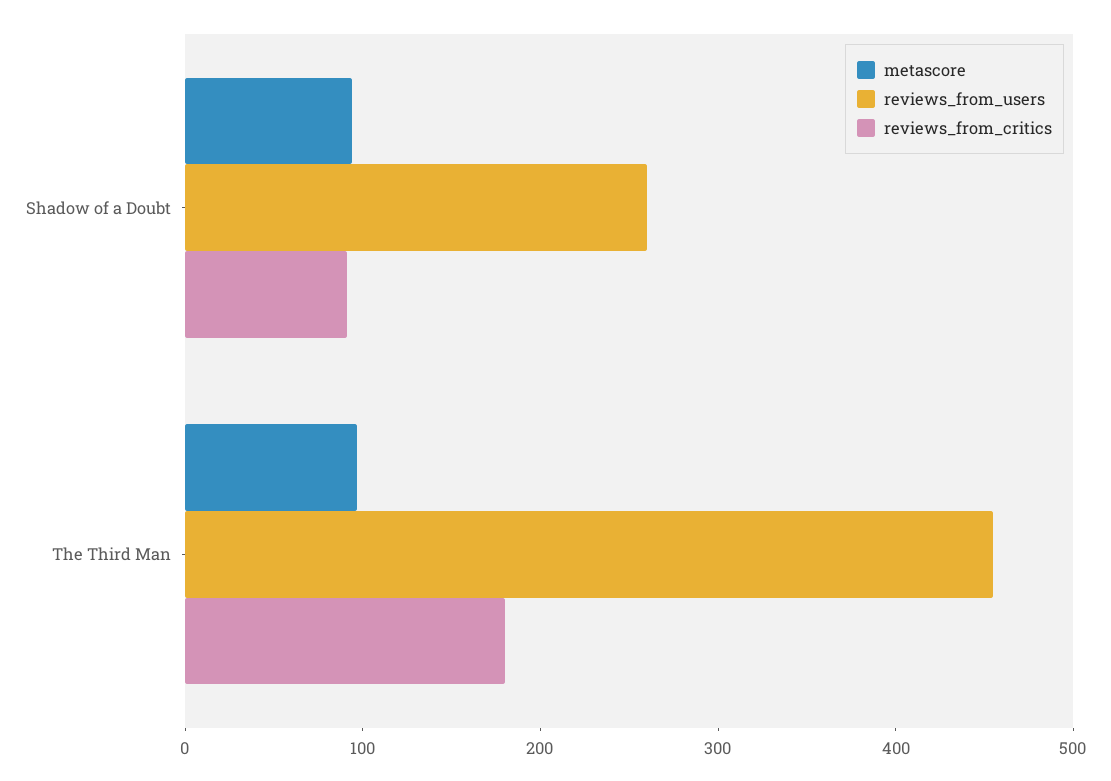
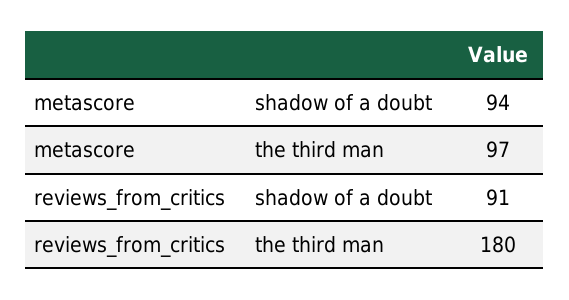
reviews_from_users, Shadow of a Doubt: 260 -> none
reviews_from_users, The Third Man: 460 -> none

